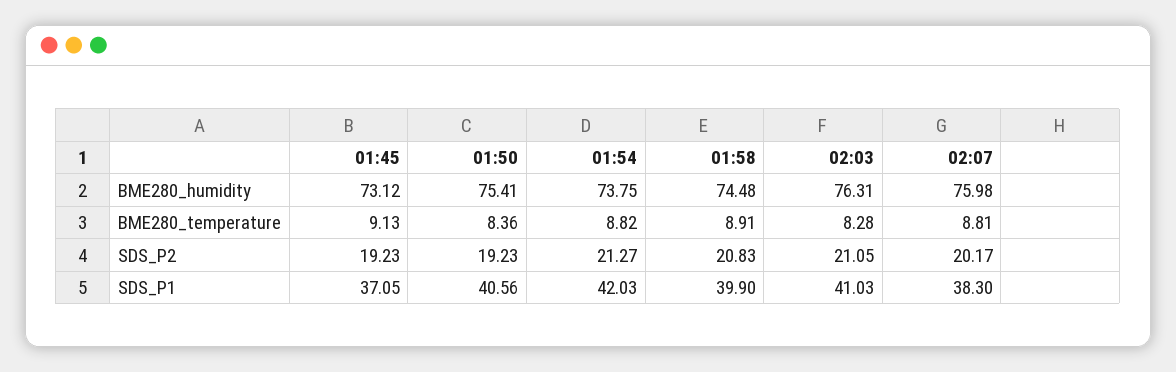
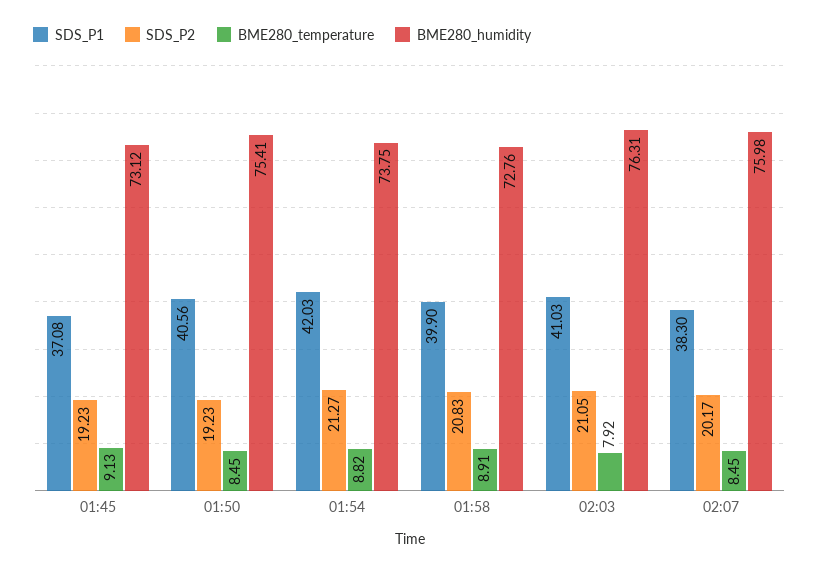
BME280_humidity, 01:58: 74.48 -> 72.76
BME280_temperature, 01:50: 8.36 -> 8.45
BME280_temperature, 02:03: 8.28 -> 7.92
BME280_temperature, 02:07: 8.81 -> 8.45
SDS_P1, 01:45: 37.05 -> 37.08

